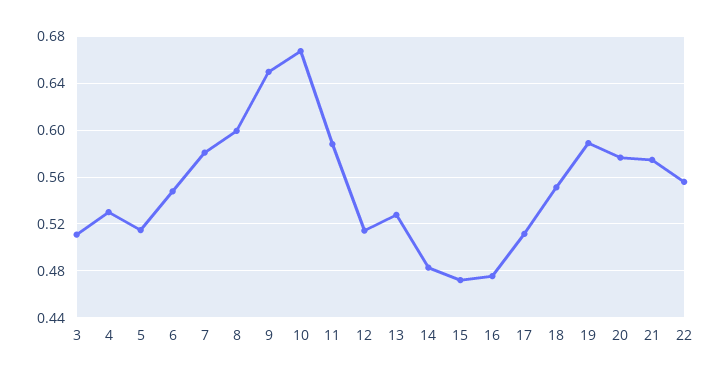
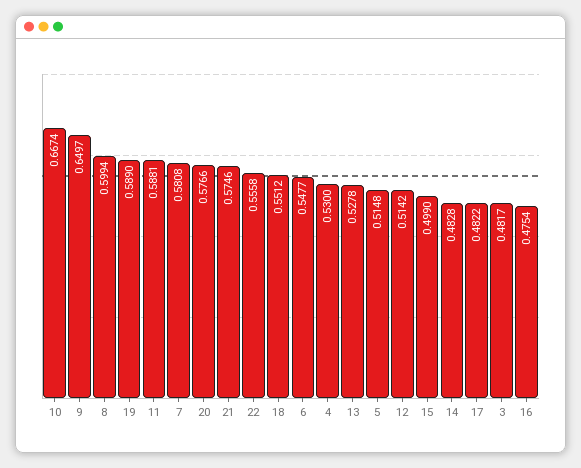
3: 0.51 -> 0.4817
15: 0.47 -> 0.499
17: 0.51 -> 0.4822

